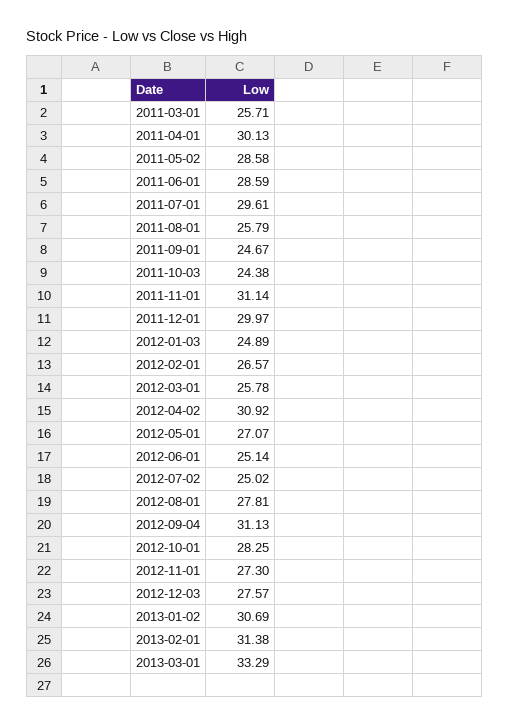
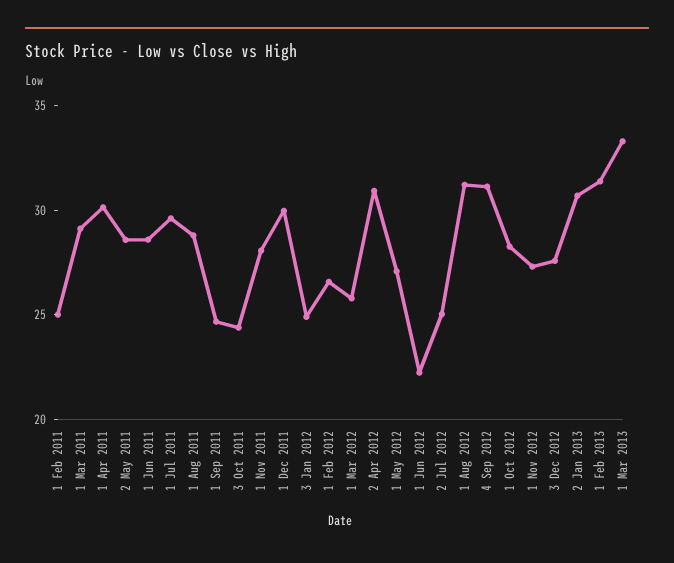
2011-03-01: 25.71 -> 29
2011-08-01: 25.79 -> 29
2011-11-01: 31.14 -> 28
2012-06-01: 25.14 -> 22
2012-08-01: 27.81 -> 31
1 Feb 2011: none -> 25

